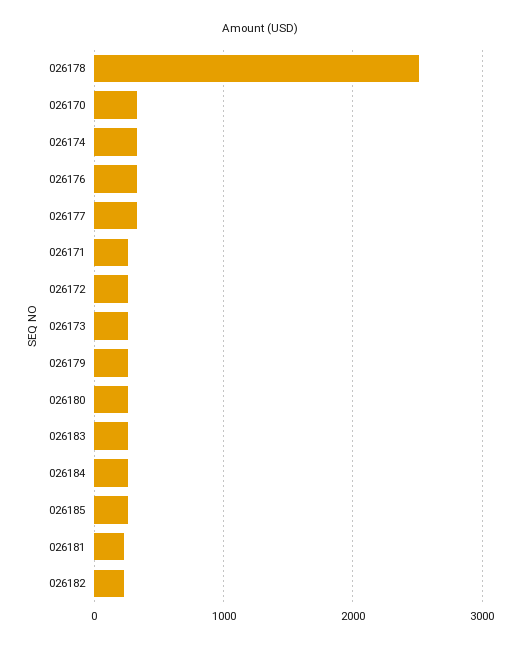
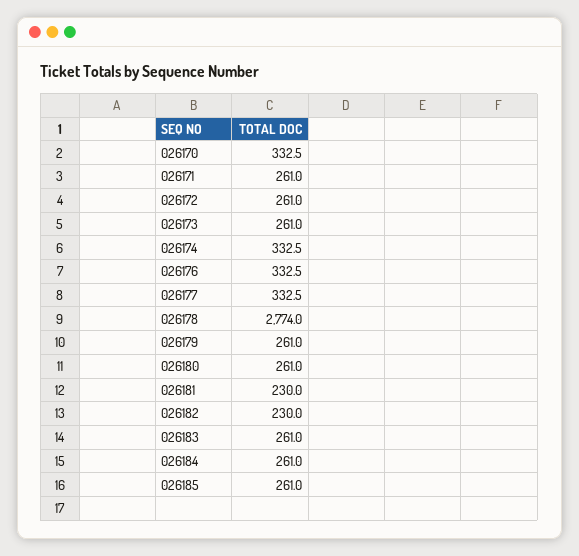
026178: 2500 -> 2774

